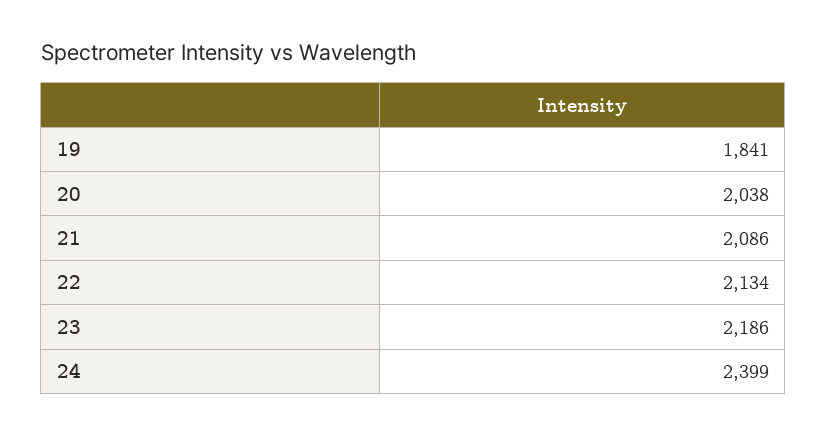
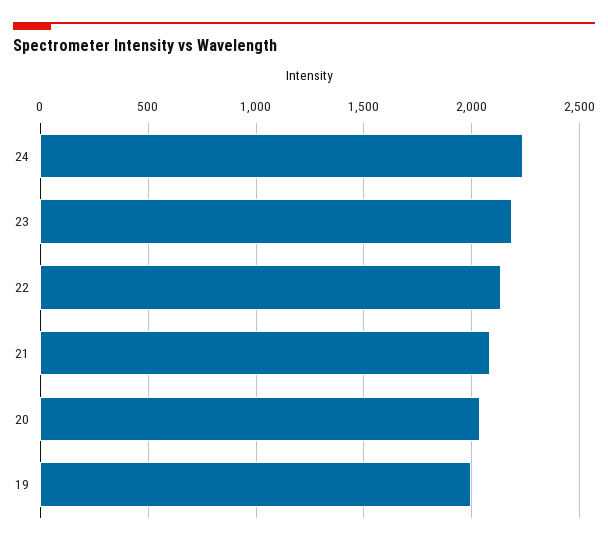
19: 1841 -> 2000
24: 2399 -> 2250

